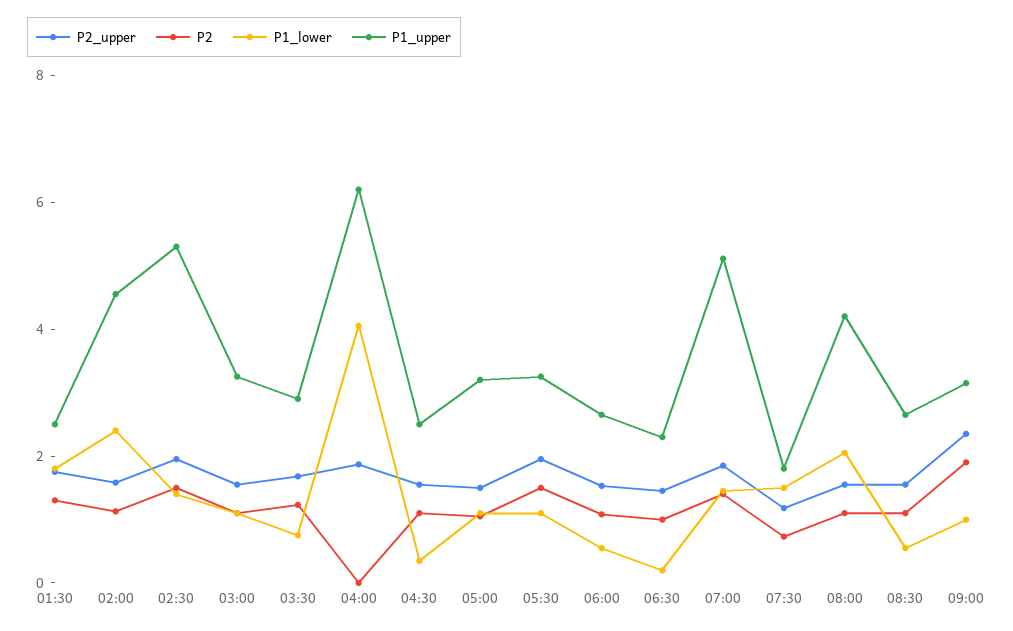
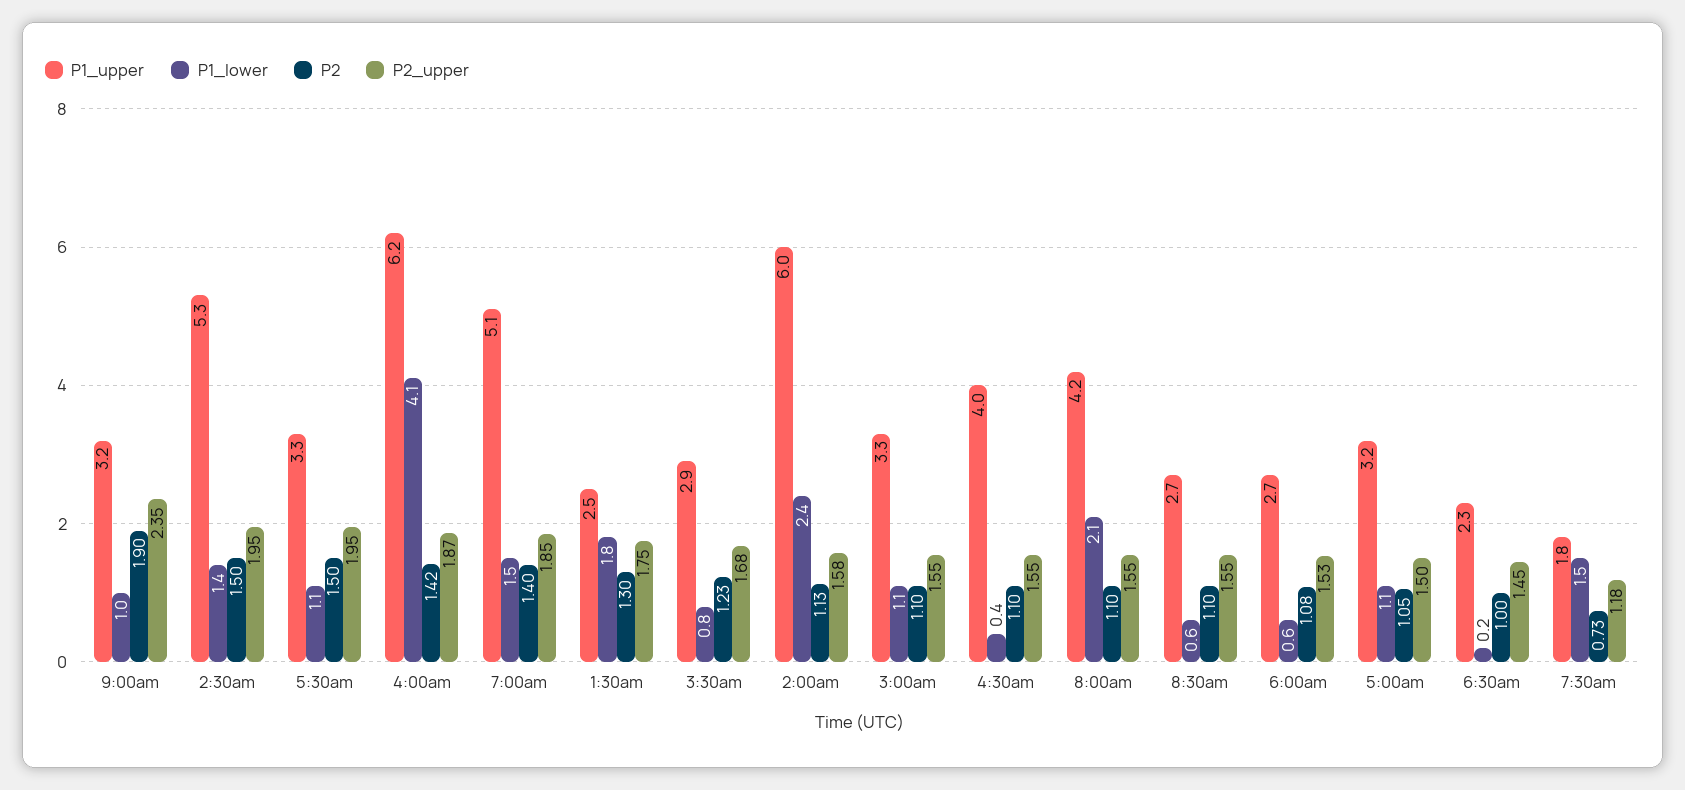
P1_upper, 02:00: 4.5 -> 6
P2, 04:00: 0 -> 1.42
P1_upper, 04:30: 2.5 -> 4

